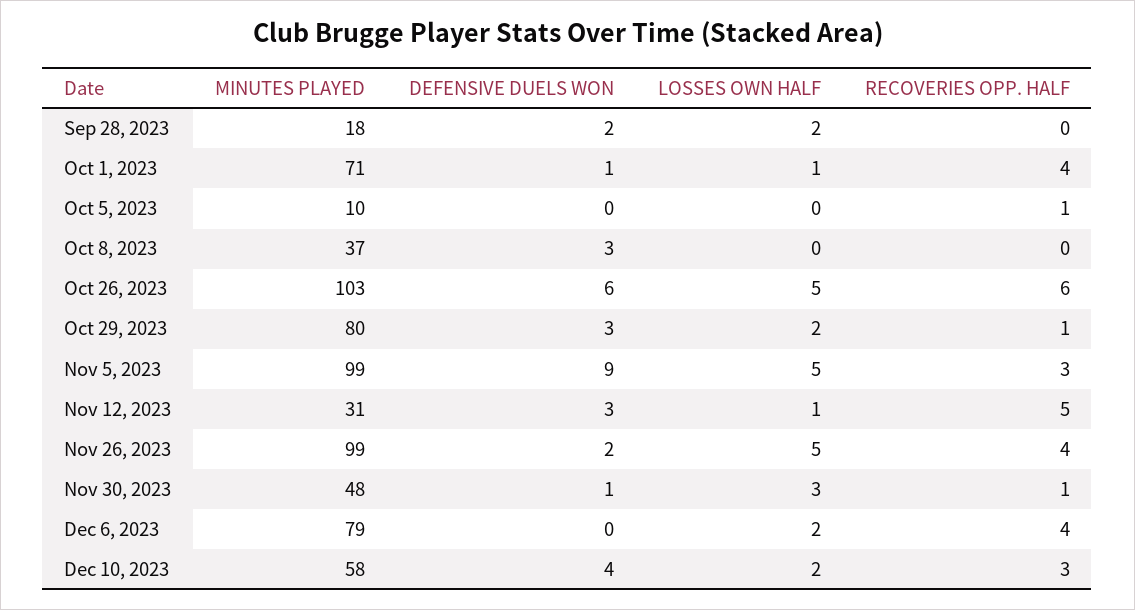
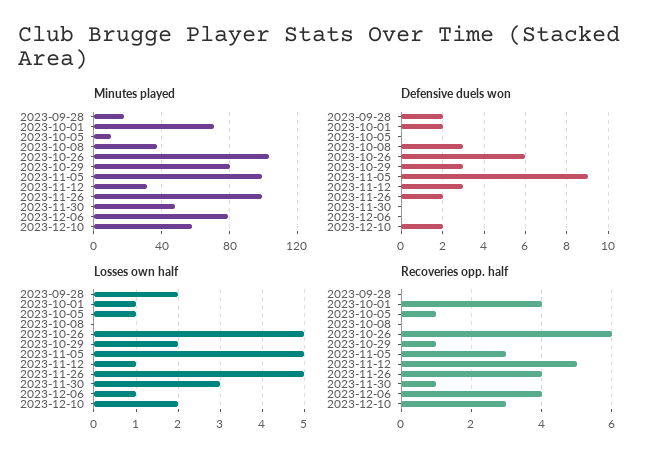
DEFENSIVE DUELS WON, Oct 1, 2023: 1 -> 2
LOSSES OWN HALF, Oct 5, 2023: 0 -> 1
DEFENSIVE DUELS WON, Nov 30, 2023: 1 -> 0
LOSSES OWN HALF, Dec 6, 2023: 2 -> 1
DEFENSIVE DUELS WON, Dec 10, 2023: 4 -> 2

